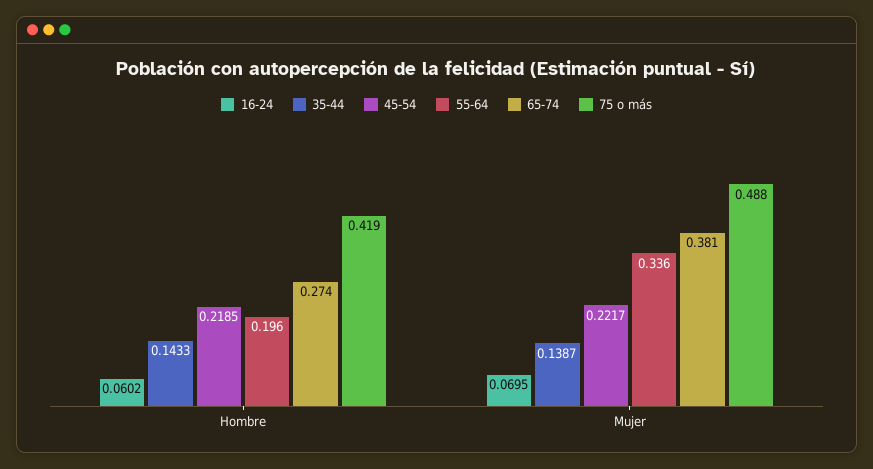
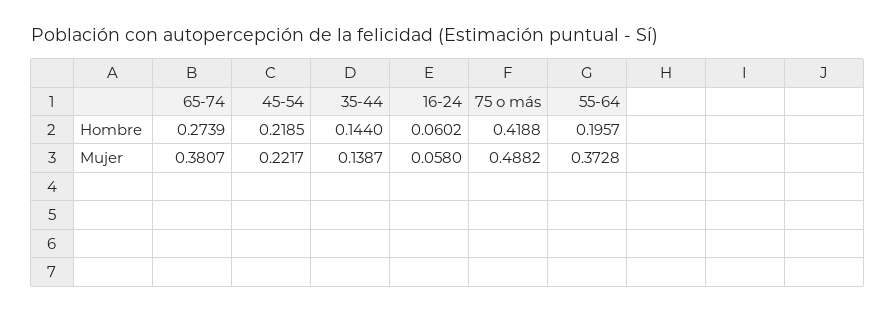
35-44, Hombre: 0.1433 -> 0.144
16-24, Mujer: 0.0695 -> 0.058
55-64, Mujer: 0.336 -> 0.3728

